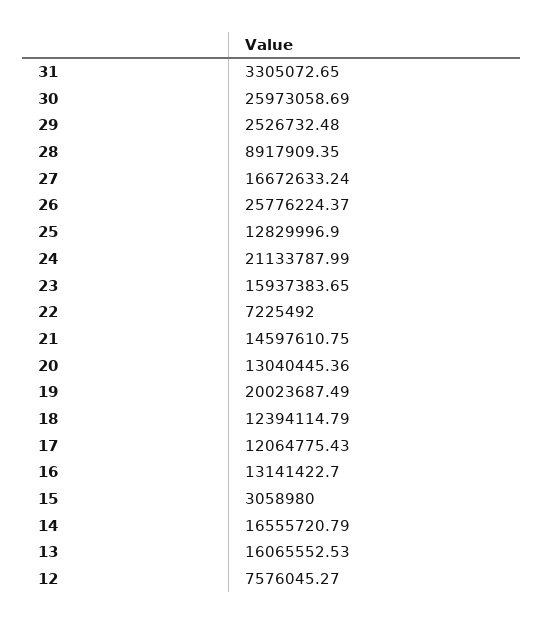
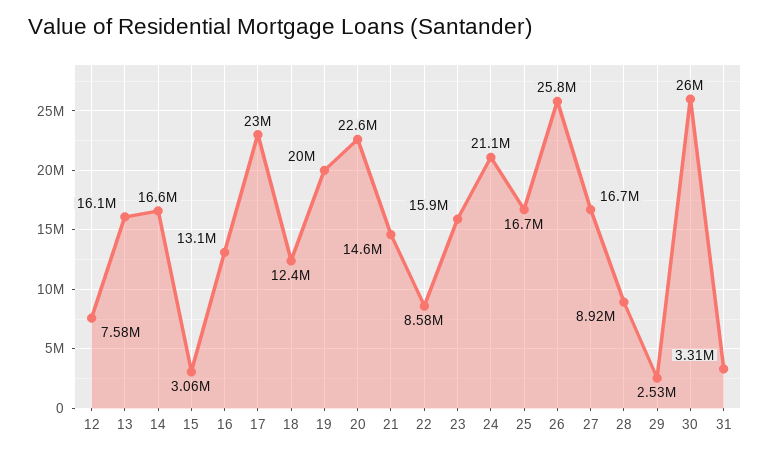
25: 12829996.9 -> 16700000
22: 7225492 -> 8580000
20: 13040445.36 -> 22600000
17: 12064775.43 -> 23000000

